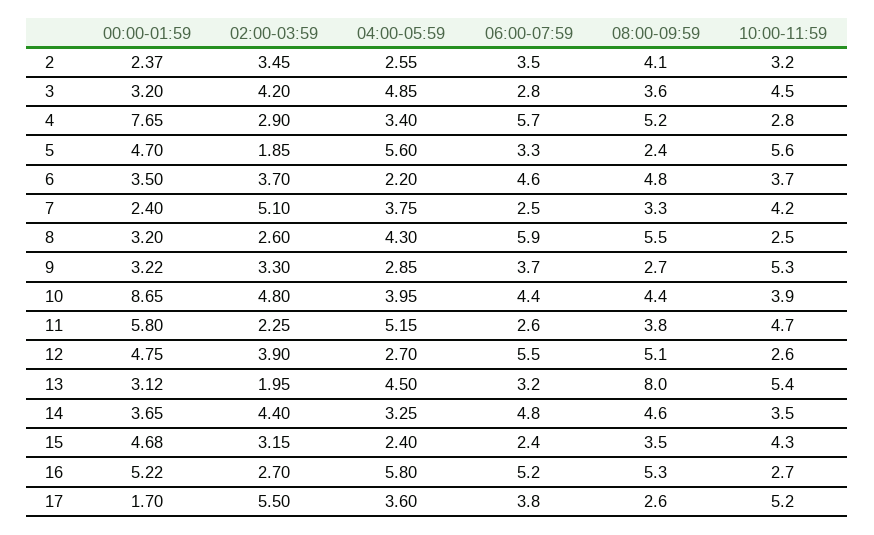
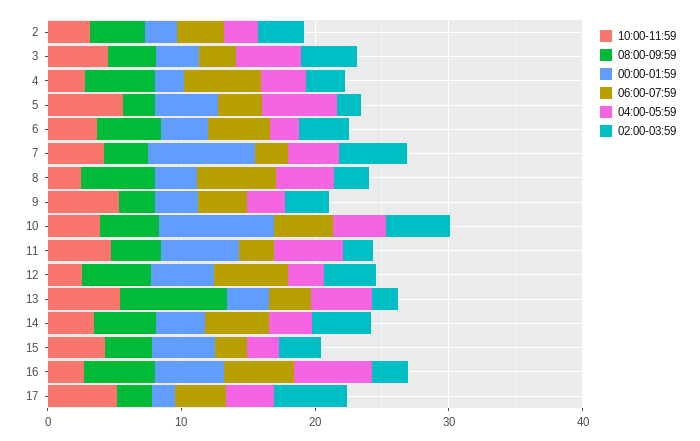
00:00-01:59, 4: 7.65 -> 2
00:00-01:59, 7: 2.4 -> 8

